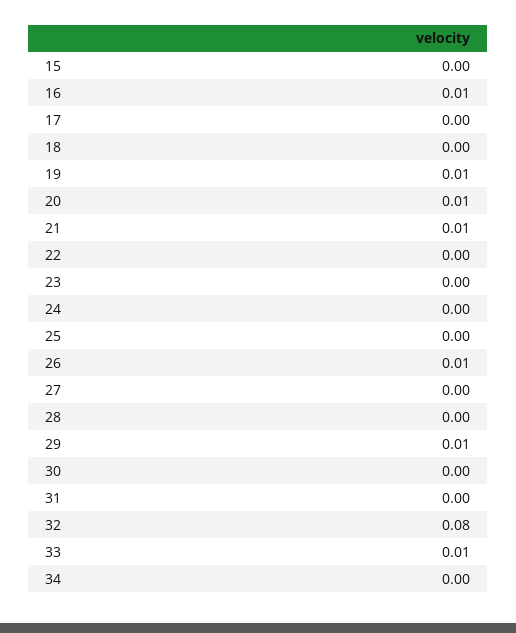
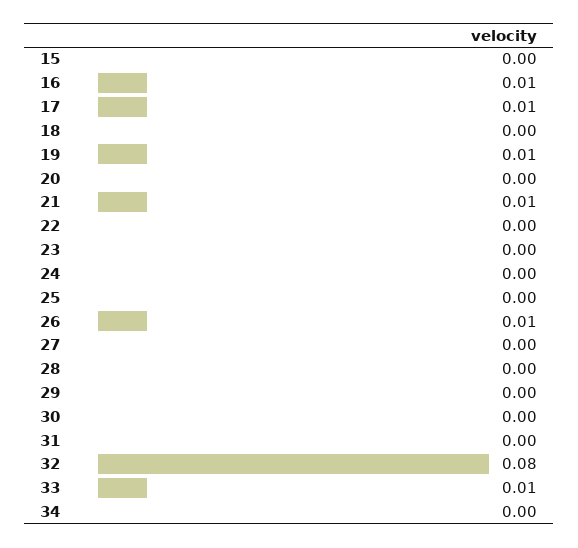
17: 0 -> 0.01
20: 0.01 -> 0
29: 0.01 -> 0

